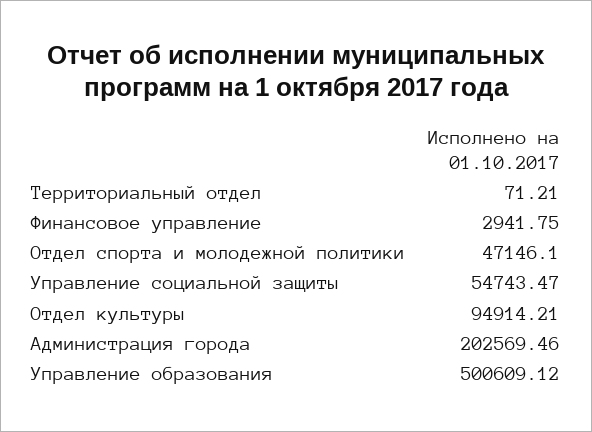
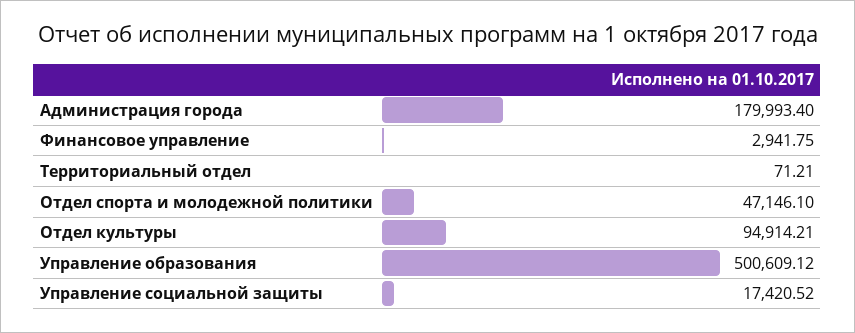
Управление социальной защиты: 54743.47 -> 17420.52
Администрация города: 202569.46 -> 179993.4

